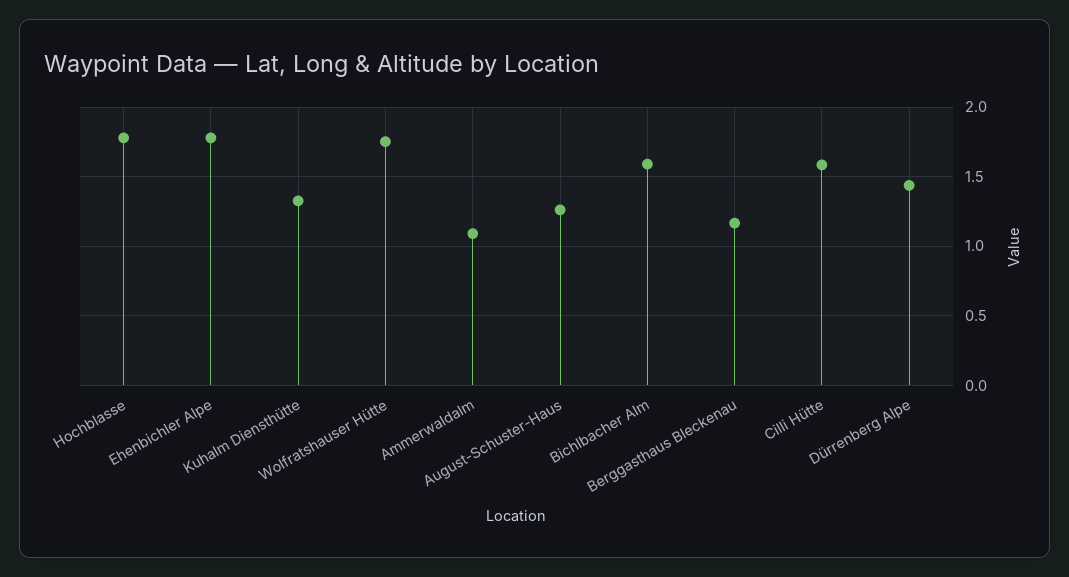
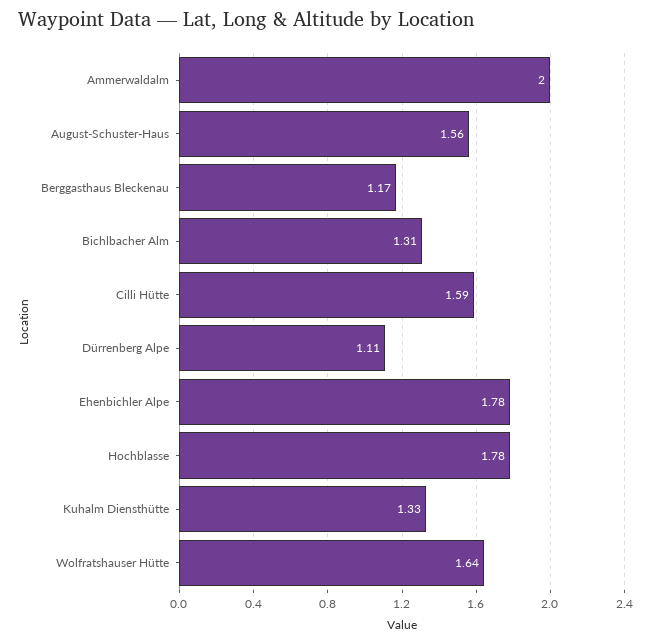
Wolfratshauser Hütte: 1.75 -> 1.64
Ammerwaldalm: 1.1 -> 2
August-Schuster-Haus: 1.25 -> 1.56
Bichlbacher Alm: 1.6 -> 1.31
Dürrenberg Alpe: 1.45 -> 1.11

